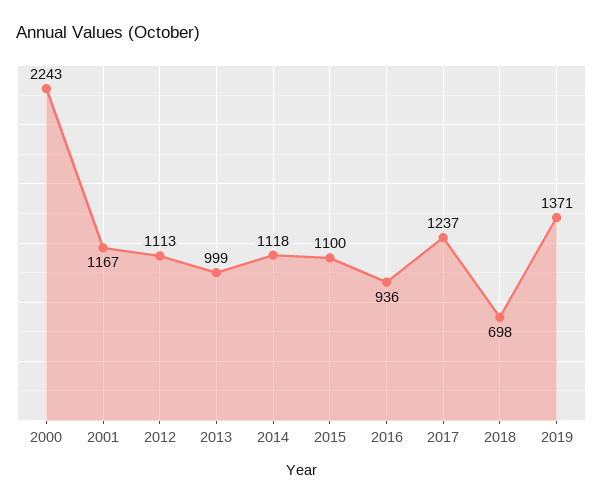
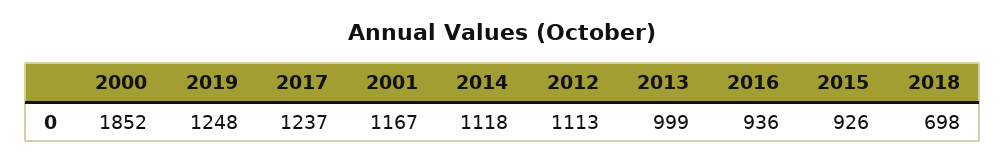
2000: 2243 -> 1852
2015: 1100 -> 926
2019: 1371 -> 1248

